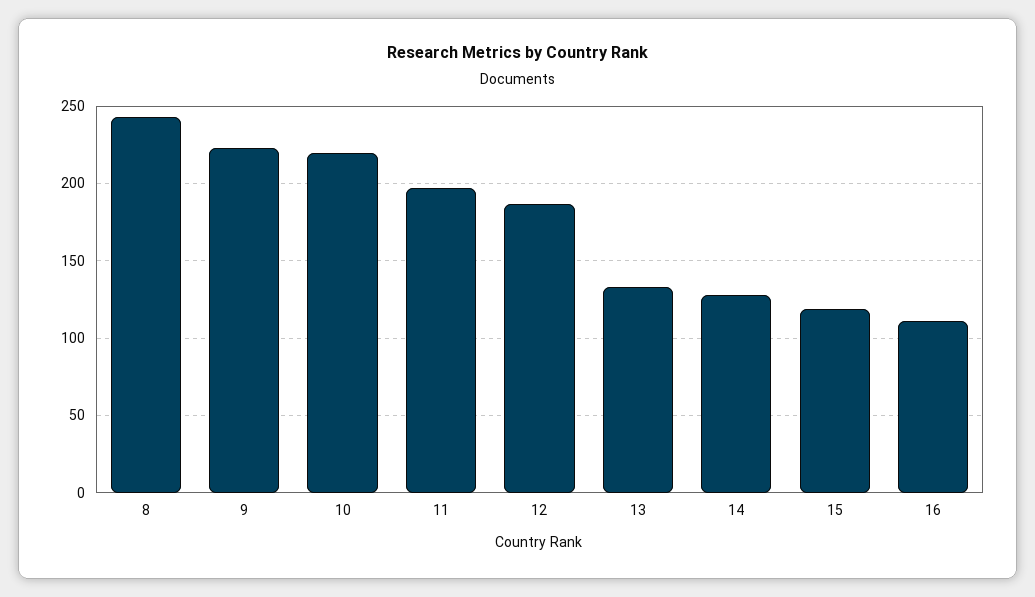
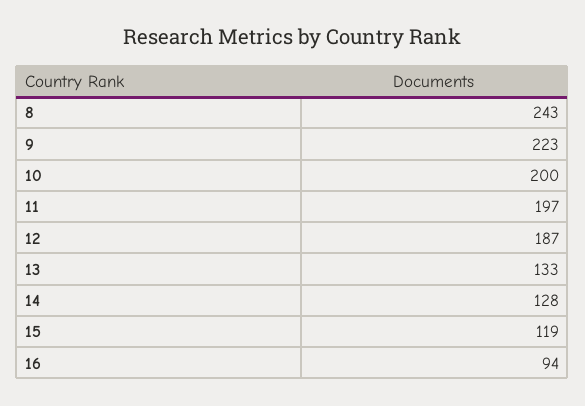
10: 220 -> 200
16: 110 -> 94

